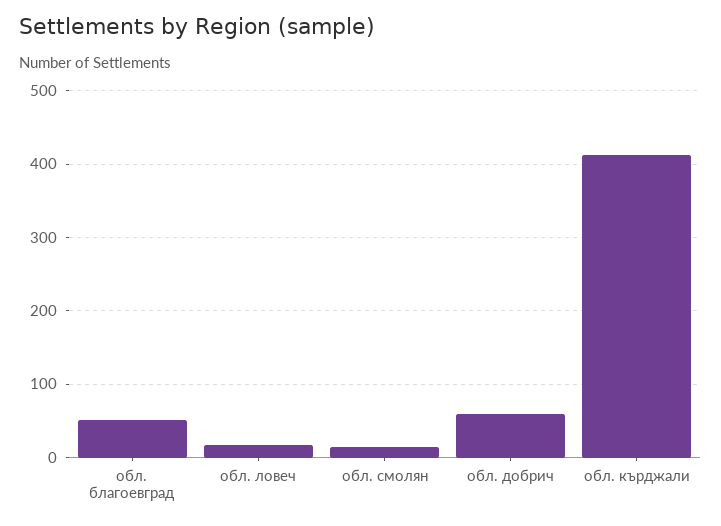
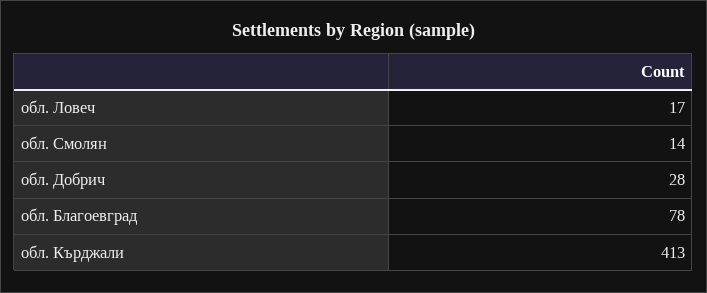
обл. благоевград: 50 -> 78
обл. добрич: 60 -> 28

